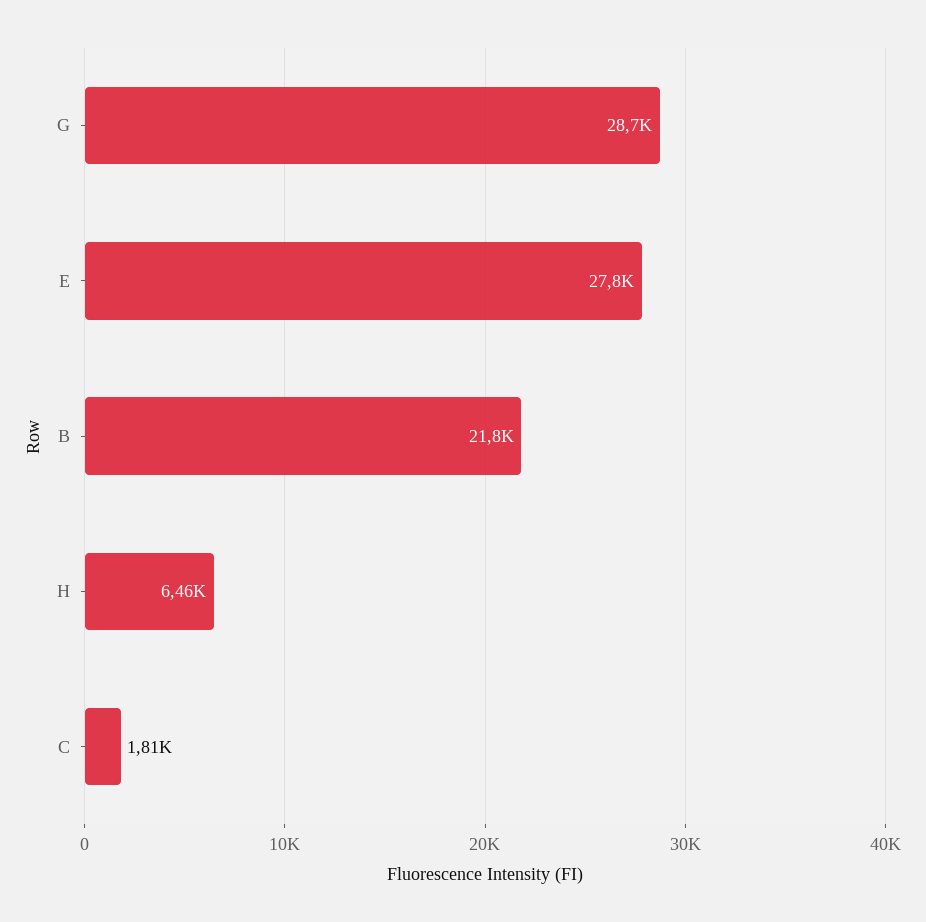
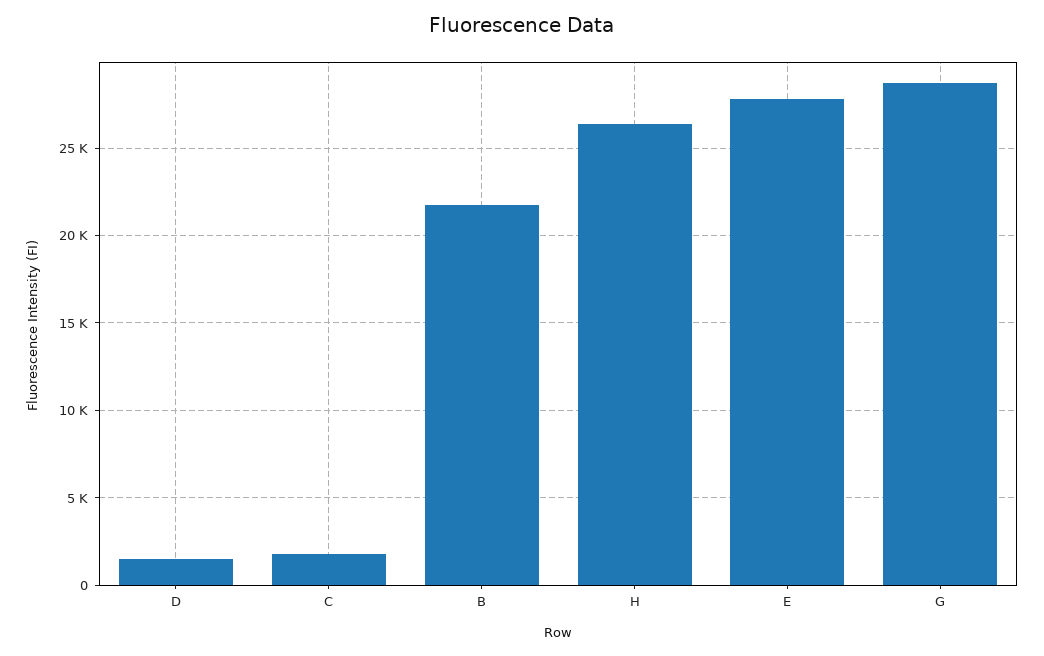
H: 6460 -> 26500
D: none -> 1500

